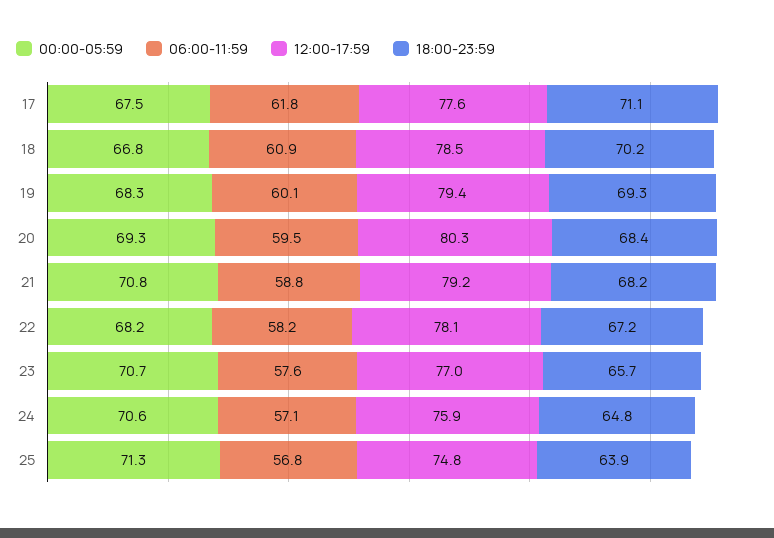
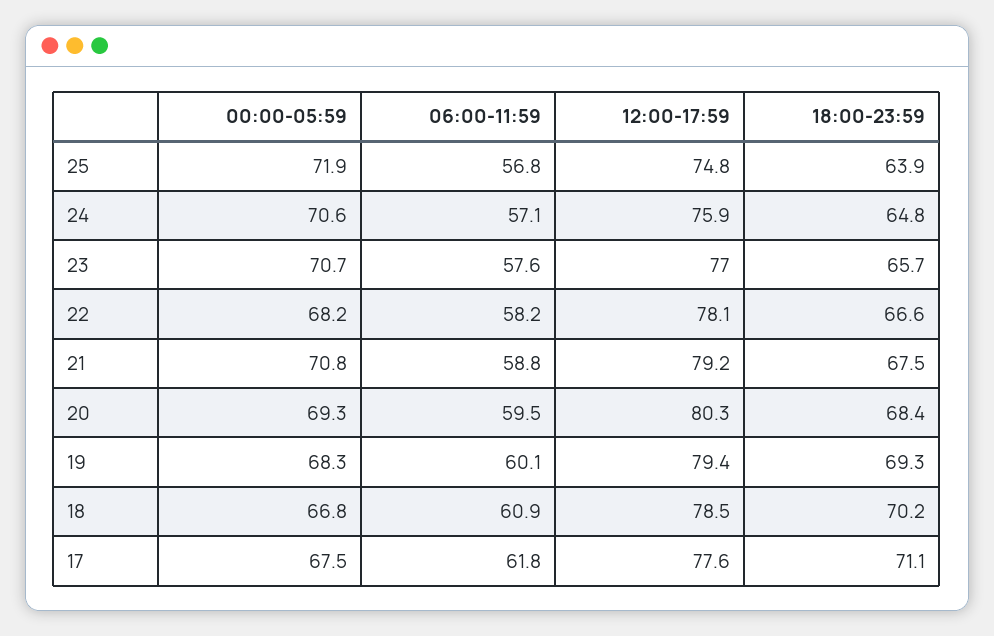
18:00-23:59, 21: 68.2 -> 67.5
18:00-23:59, 22: 67.2 -> 66.6
00:00-05:59, 25: 71.3 -> 71.9

